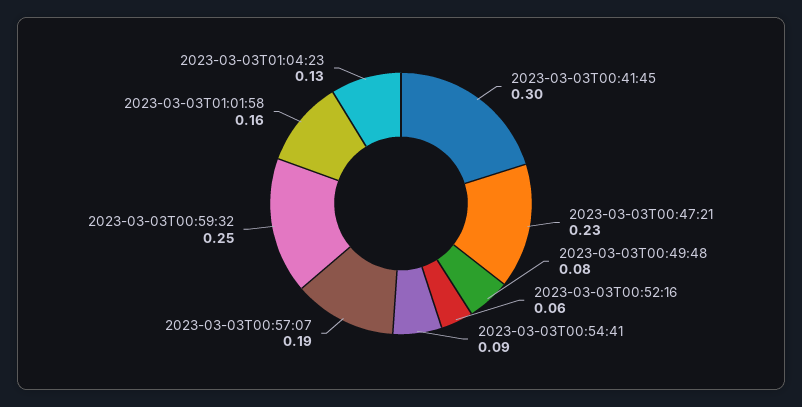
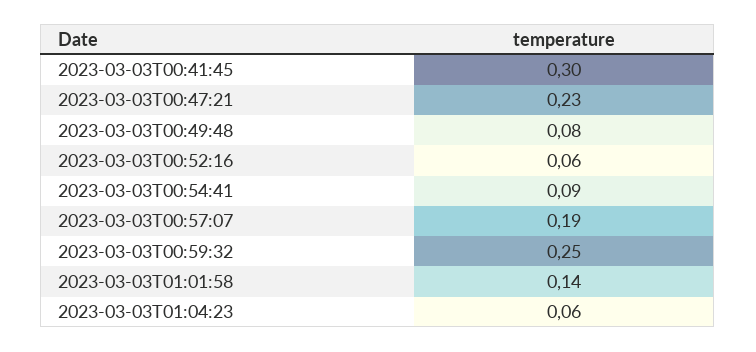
2023-03-03T01:01:58: 0.16 -> 0.14
2023-03-03T01:04:23: 0.13 -> 0.06

